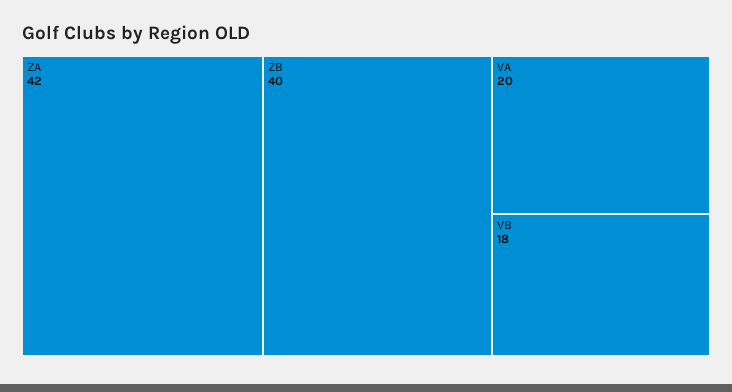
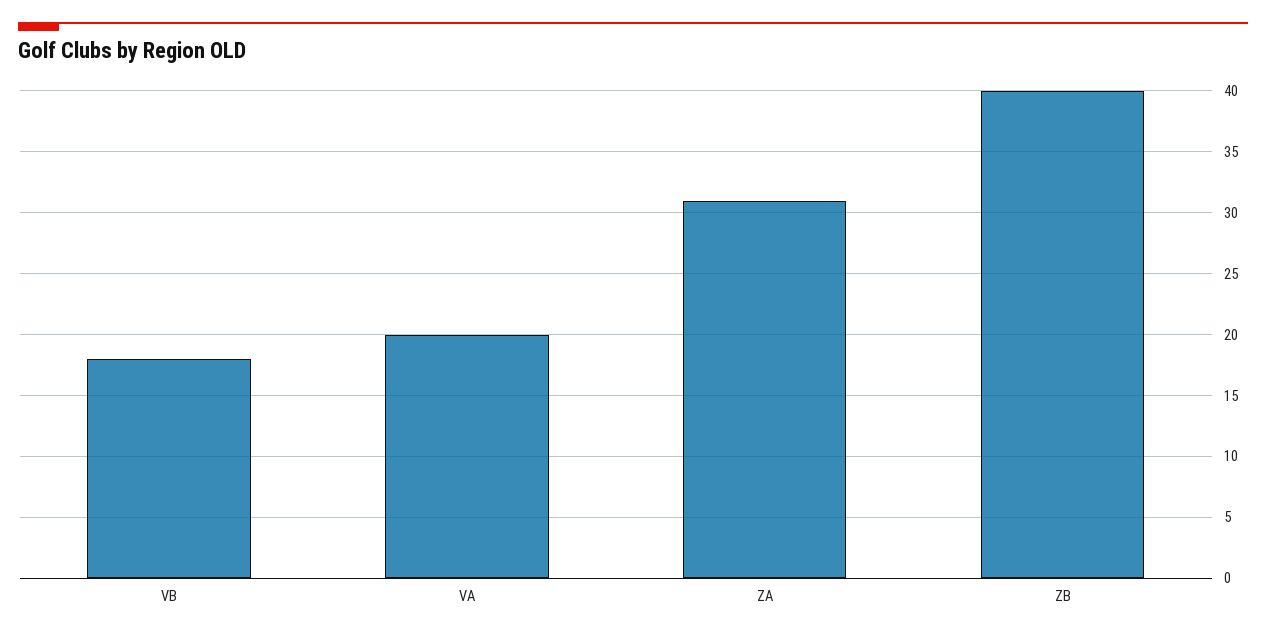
ZA: 42 -> 31

